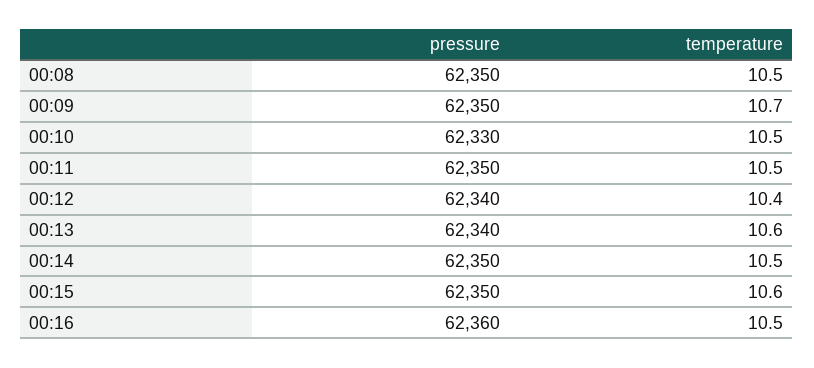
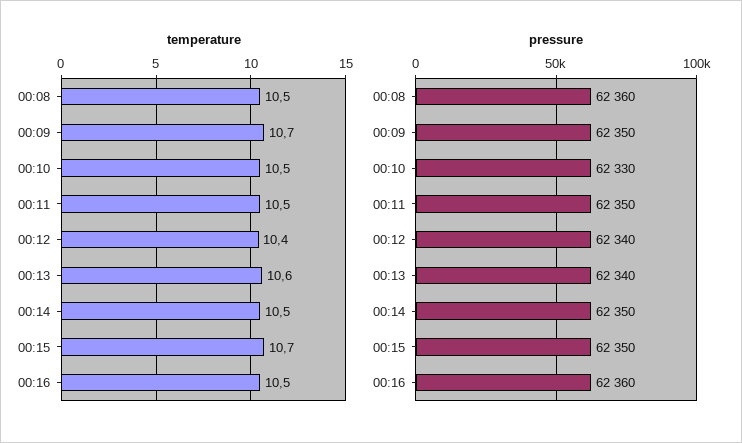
pressure, 00:08: 62350 -> 62360
temperature, 00:15: 10.6 -> 10.7

